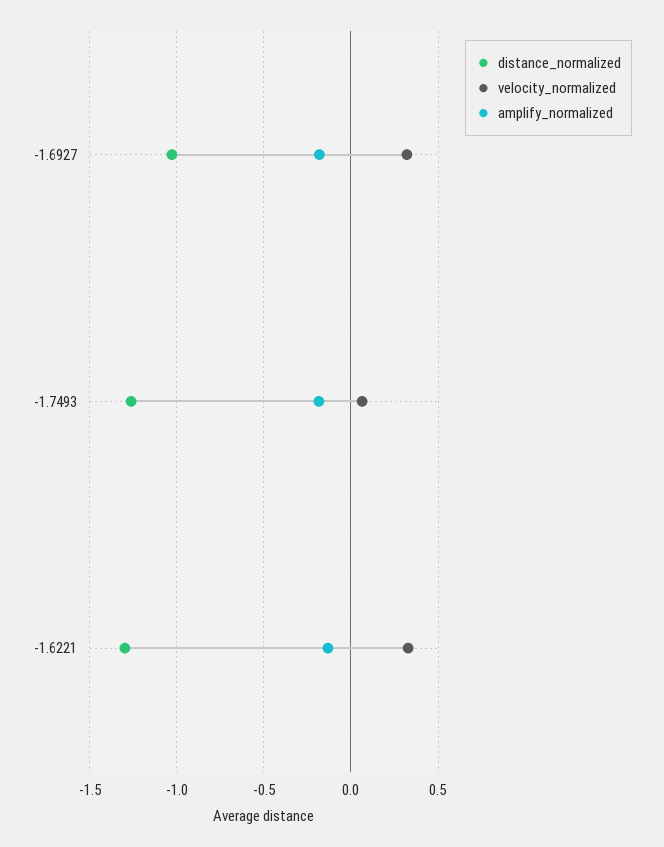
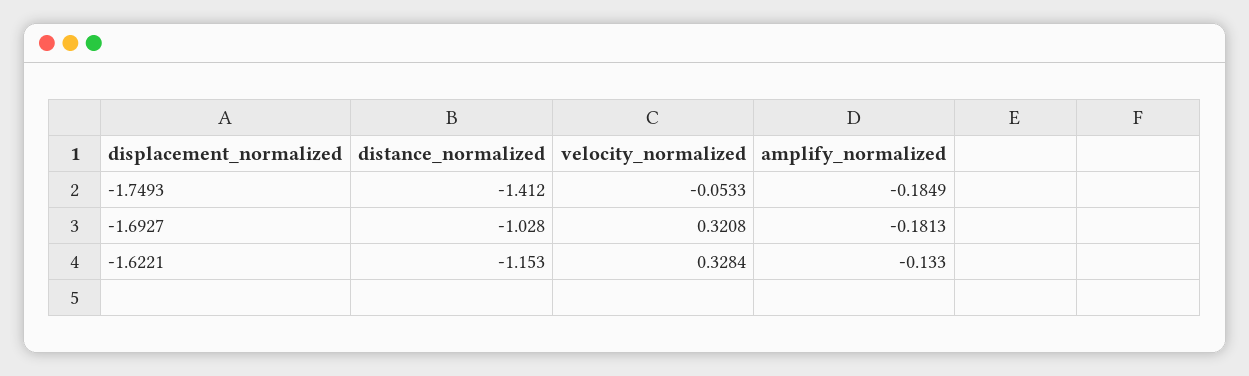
distance_normalized, -1.7493: -1.25 -> -1.412
velocity_normalized, -1.7493: 0.05 -> -0.0533
distance_normalized, -1.6221: -1.3 -> -1.153

